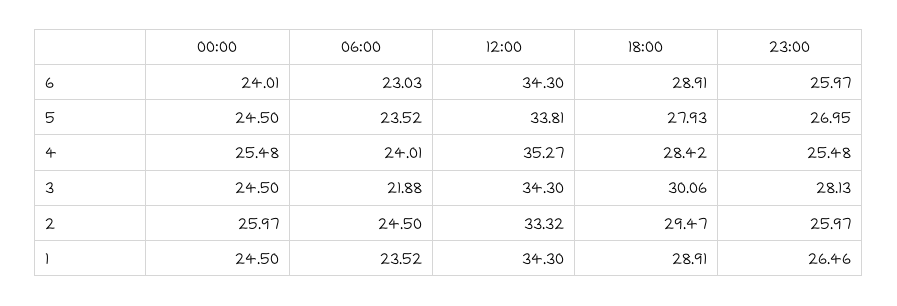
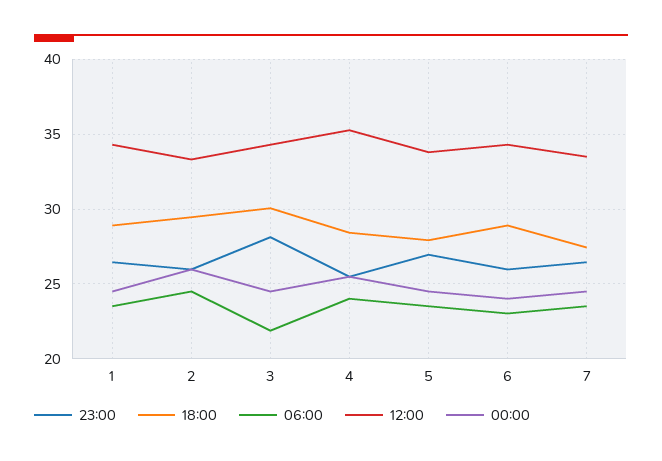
23:00, 7: none -> 26.5
18:00, 7: none -> 27.5
06:00, 7: none -> 23.5
12:00, 7: none -> 33.5
00:00, 7: none -> 24.5

